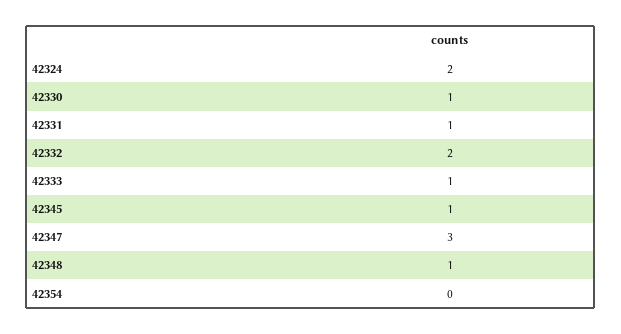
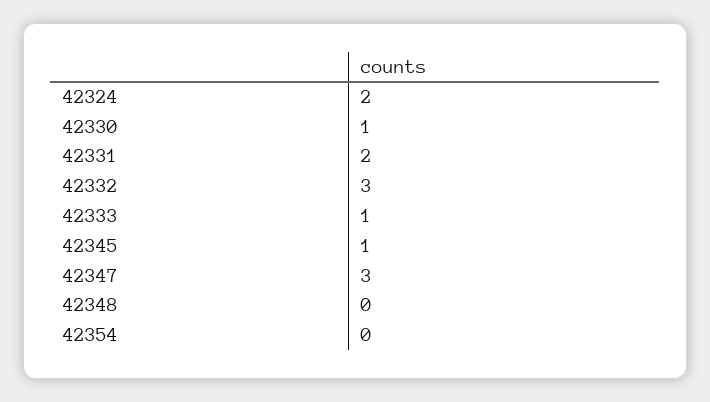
42331: 1 -> 2
42332: 2 -> 3
42348: 1 -> 0

